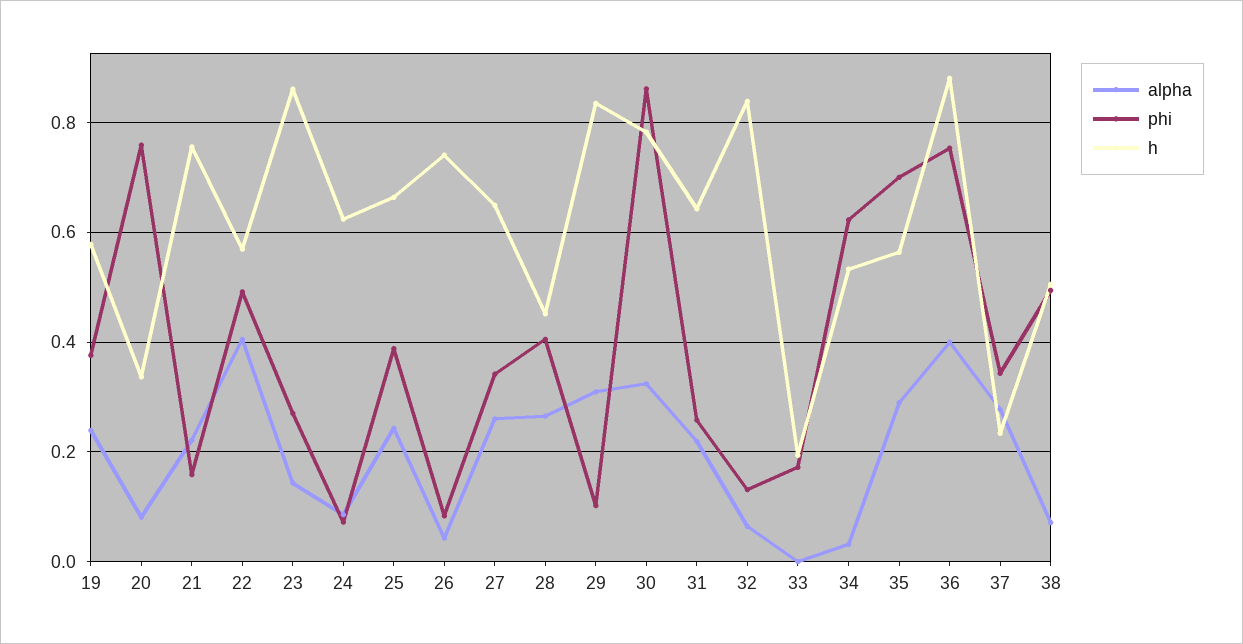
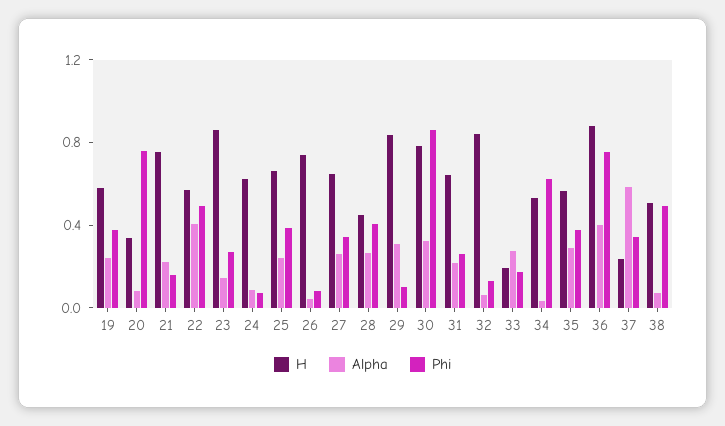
alpha, 33: 0 -> 0.3
phi, 35: 0.7 -> 0.4
alpha, 37: 0.28 -> 0.6

